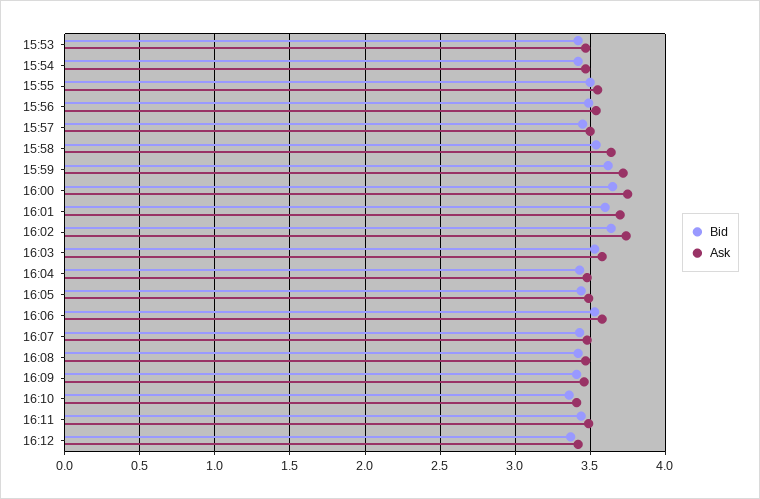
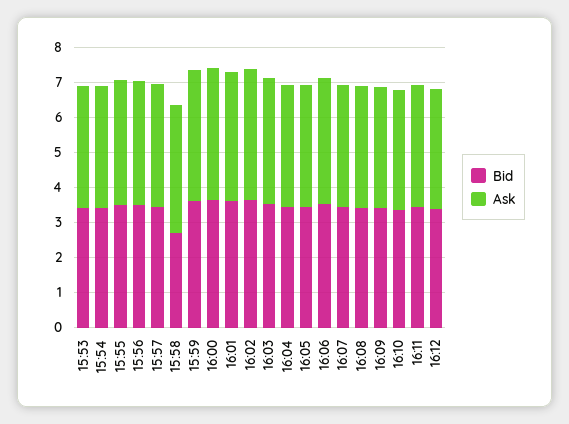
Bid, 15:58: 3.55 -> 2.75

